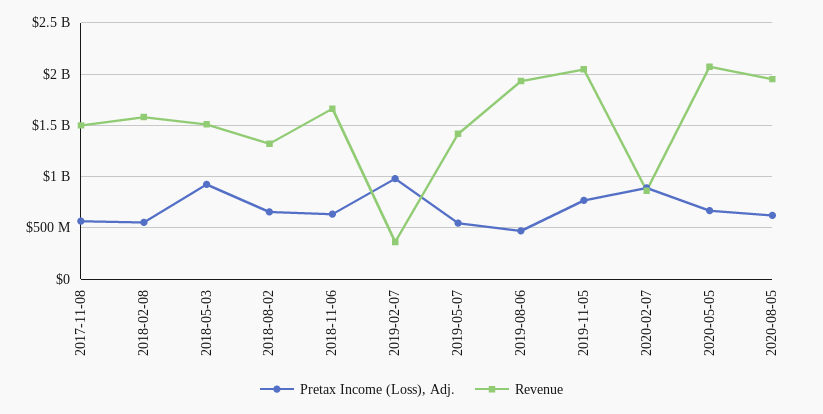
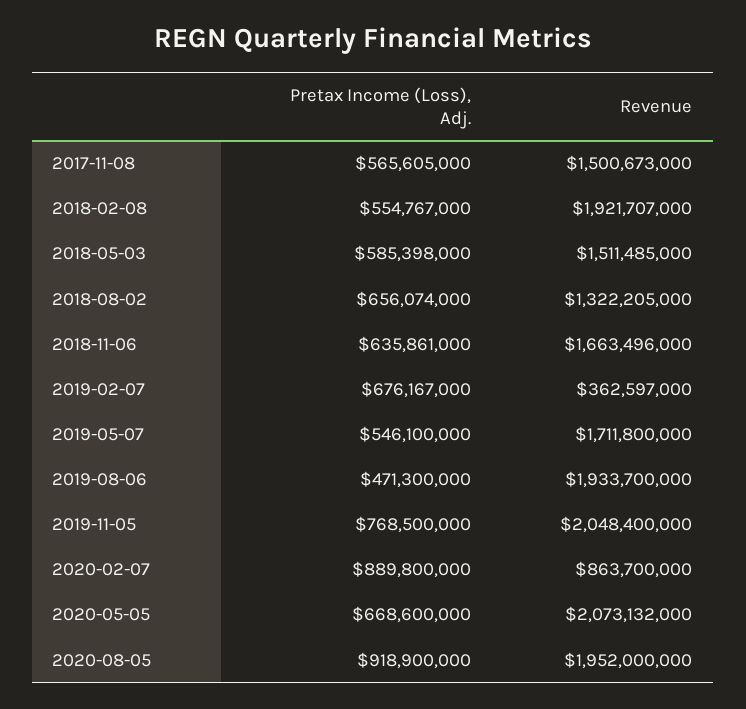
Revenue, 2018-02-08: 1600000000 -> 1921707000
Pretax Income (Loss), Adj., 2018-05-03: 900000000 -> 585398000
Pretax Income (Loss), Adj., 2019-02-07: 1000000000 -> 676167000
Revenue, 2019-05-07: 1400000000 -> 1711800000
Pretax Income (Loss), Adj., 2020-08-05: 600000000 -> 918900000

